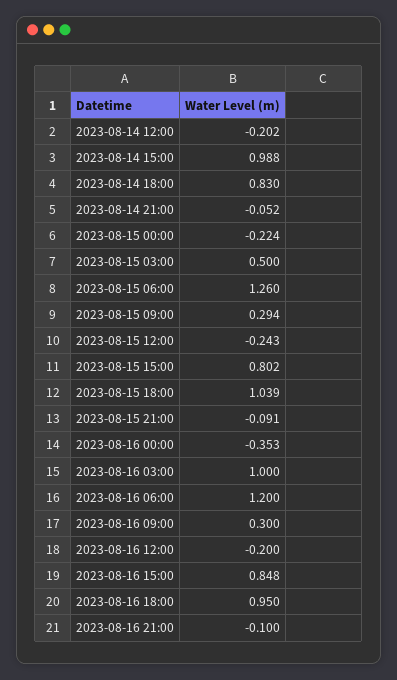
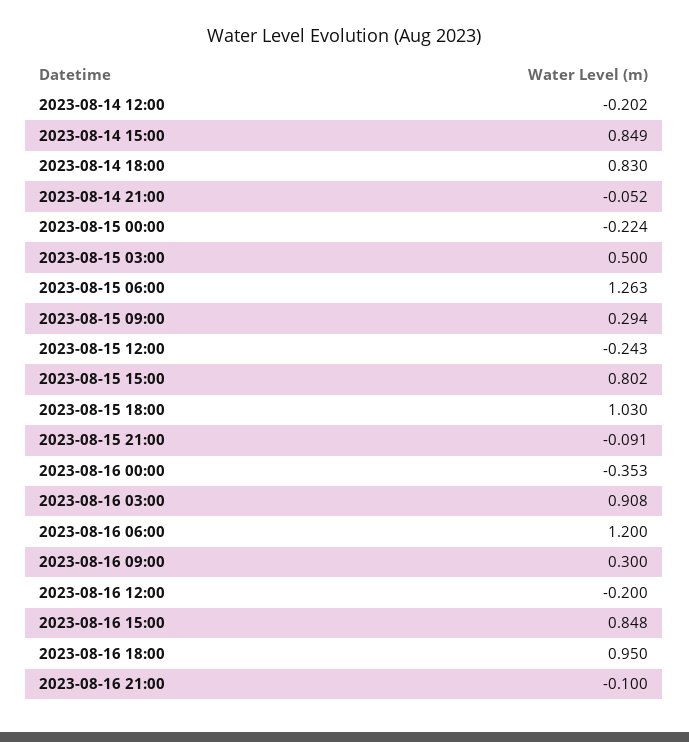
2023-08-14 15:00: 0.988 -> 0.849
2023-08-15 06:00: 1.26 -> 1.263
2023-08-15 18:00: 1.039 -> 1.03
2023-08-16 03:00: 1 -> 0.908

